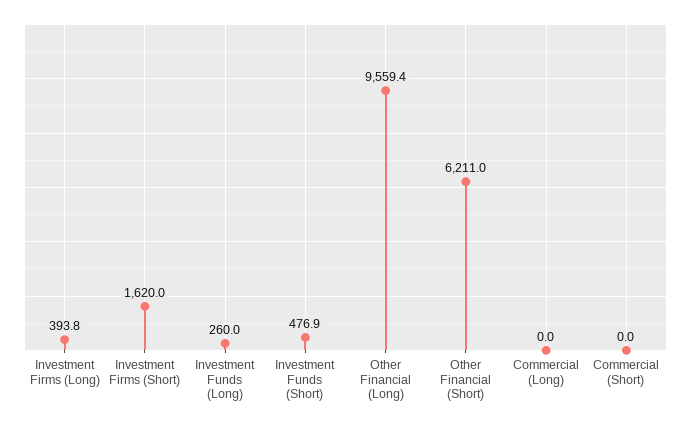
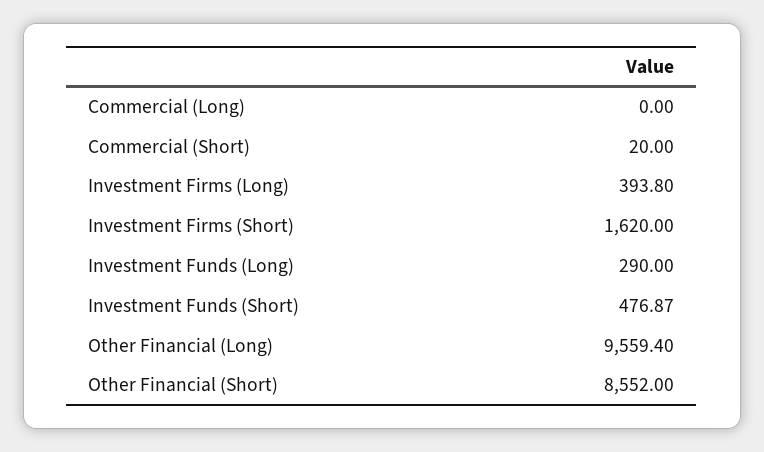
Investment Funds (Long): 260 -> 290
Other Financial (Short): 6211 -> 8552
Commercial (Short): 0 -> 20

